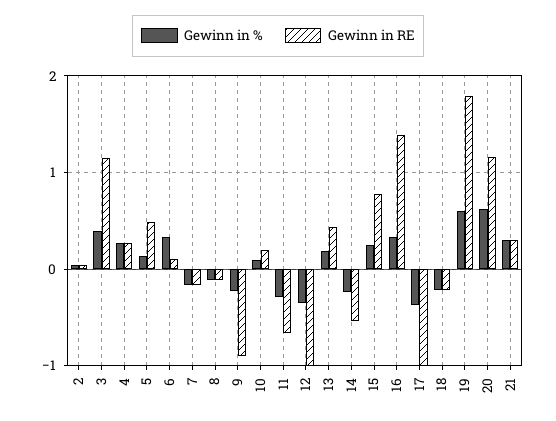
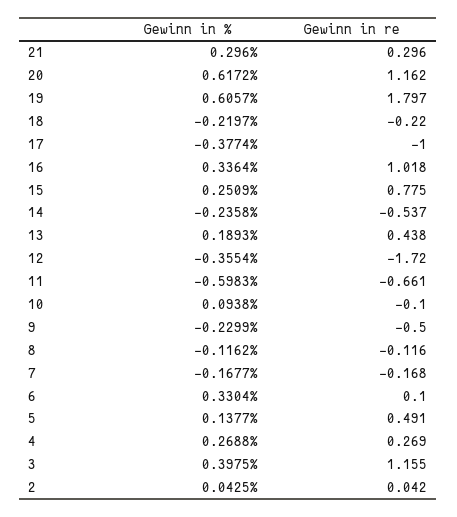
Gewinn in RE, 9: -0.9 -> -0.5
Gewinn in RE, 10: 0.2 -> -0.1
Gewinn in %, 11: -0.3 -> -0.5983
Gewinn in RE, 12: -1 -> -1.72
Gewinn in RE, 16: 1.4 -> 1.018

